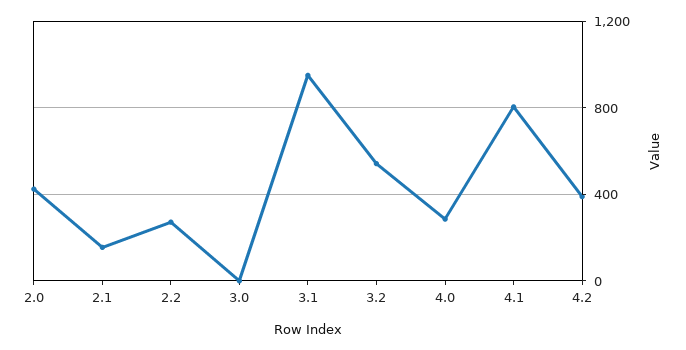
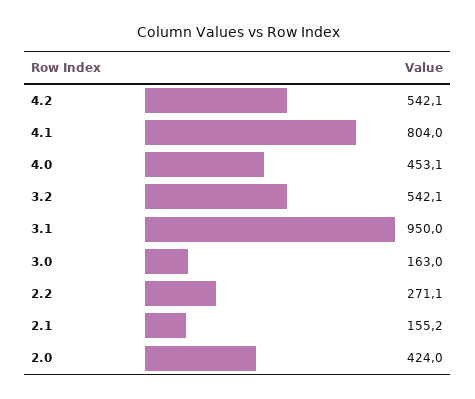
3.0: 0 -> 163
4.0: 300 -> 453.1
4.2: 400 -> 542.1

